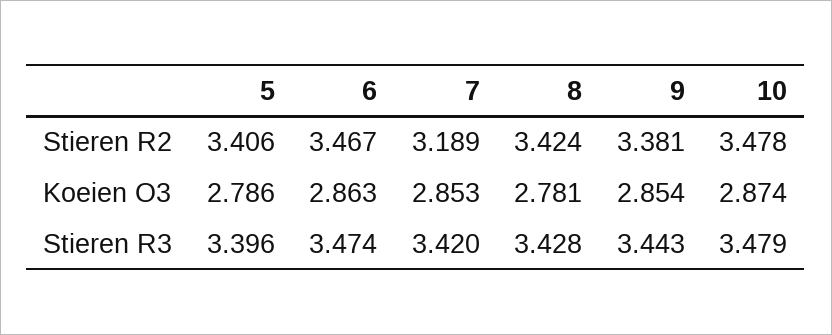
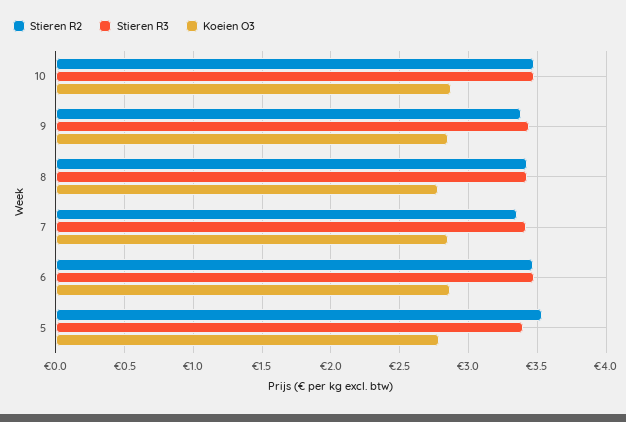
Stieren R2, 5: 3.406 -> 3.55
Stieren R2, 7: 3.189 -> 3.35

